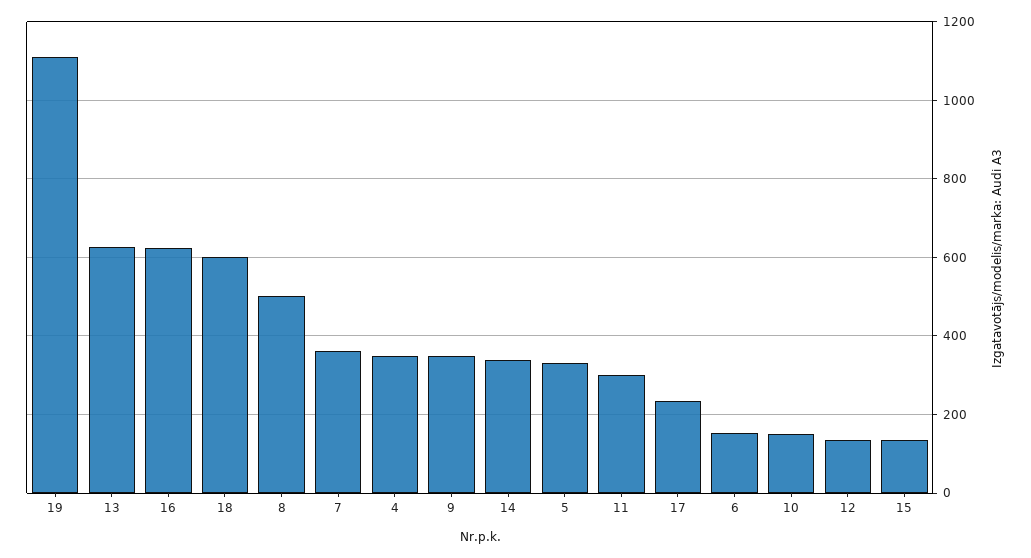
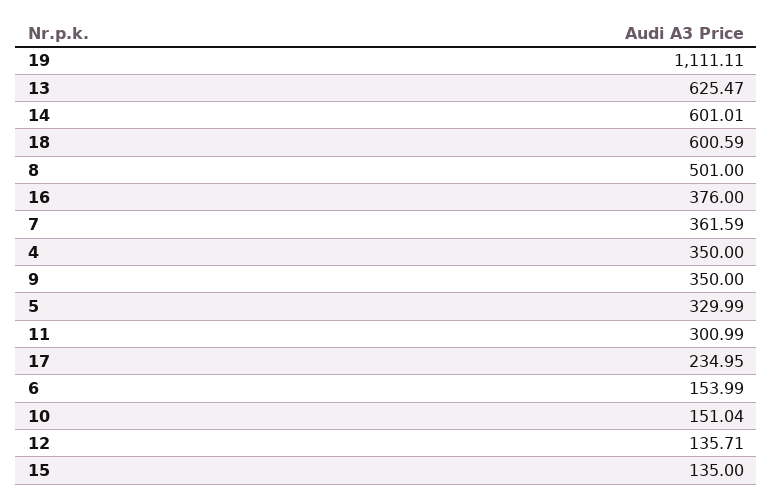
16: 620 -> 376
14: 340 -> 601.01

